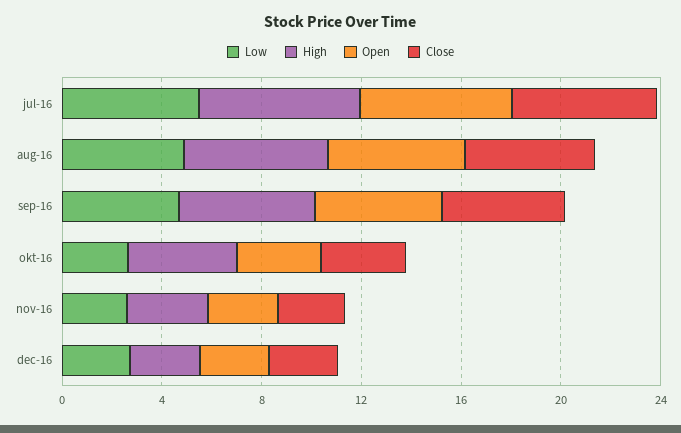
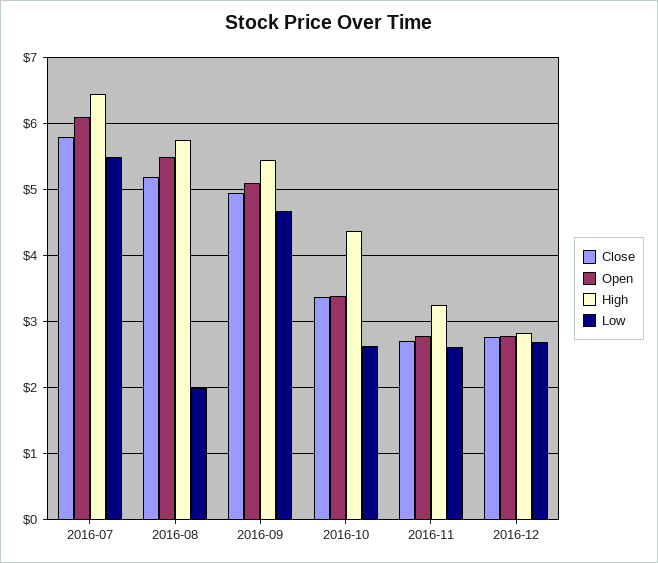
Low, aug-16: 5 -> 2

